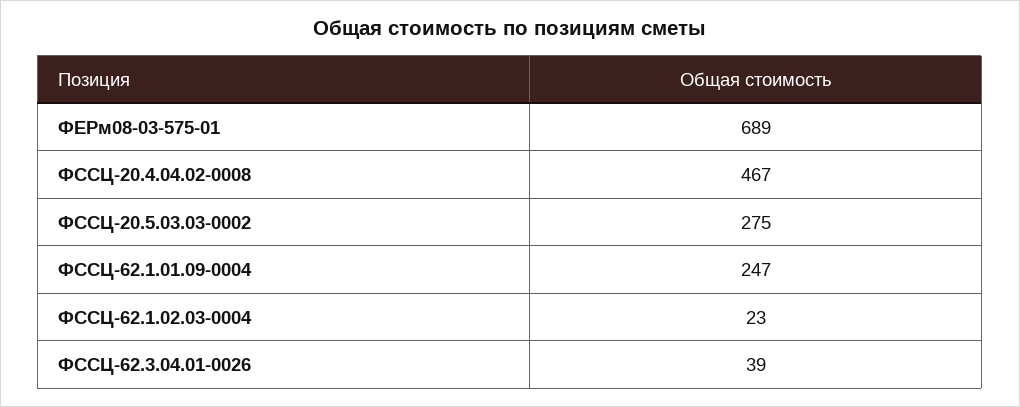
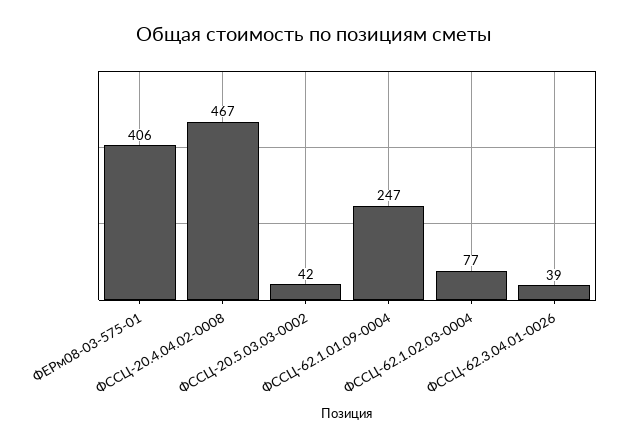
ФЕРм08-03-575-01: 689 -> 406
ФССЦ-20.5.03.03-0002: 275 -> 42
ФССЦ-62.1.02.03-0004: 23 -> 77

